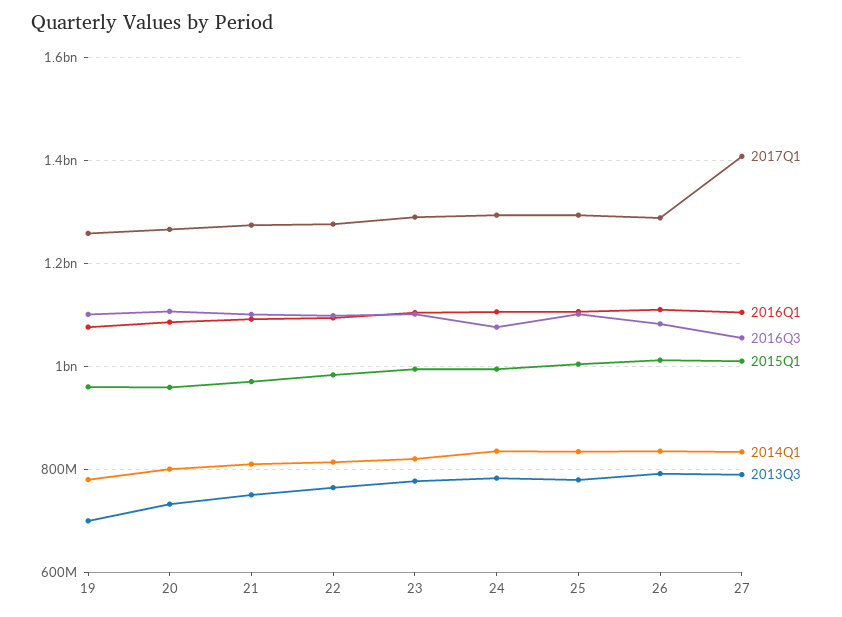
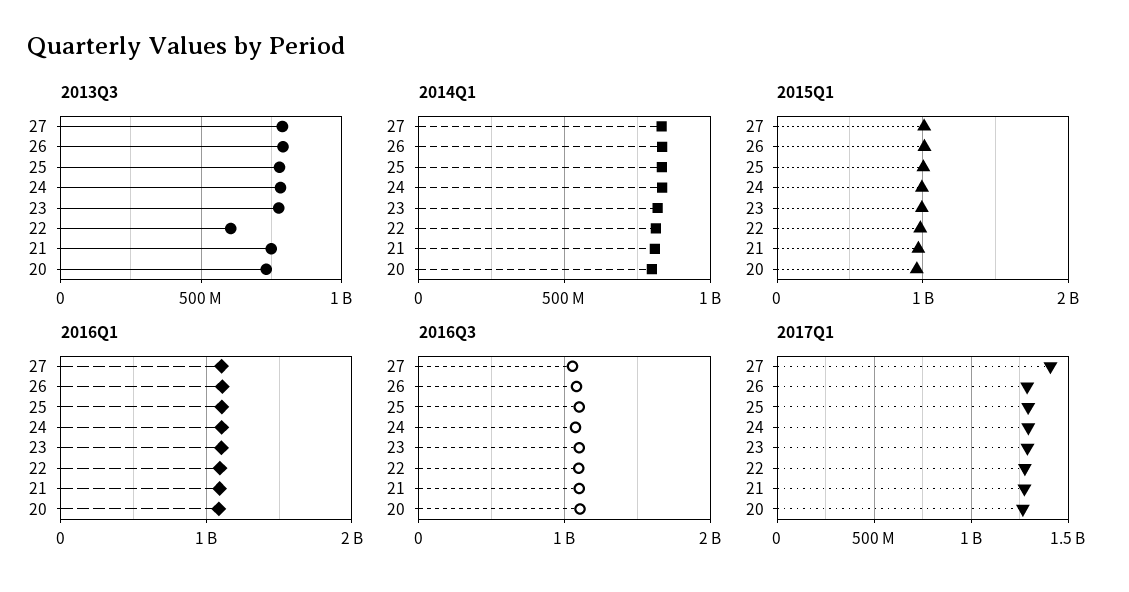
2017Q1, 19: 1260000000 -> none
2016Q1, 19: 1080000000 -> none
2016Q3, 19: 1100000000 -> none
2015Q1, 19: 960000000 -> none
2014Q1, 19: 780000000 -> none
2013Q3, 19: 700000000 -> none
2013Q3, 22: 760000000 -> 600000000

